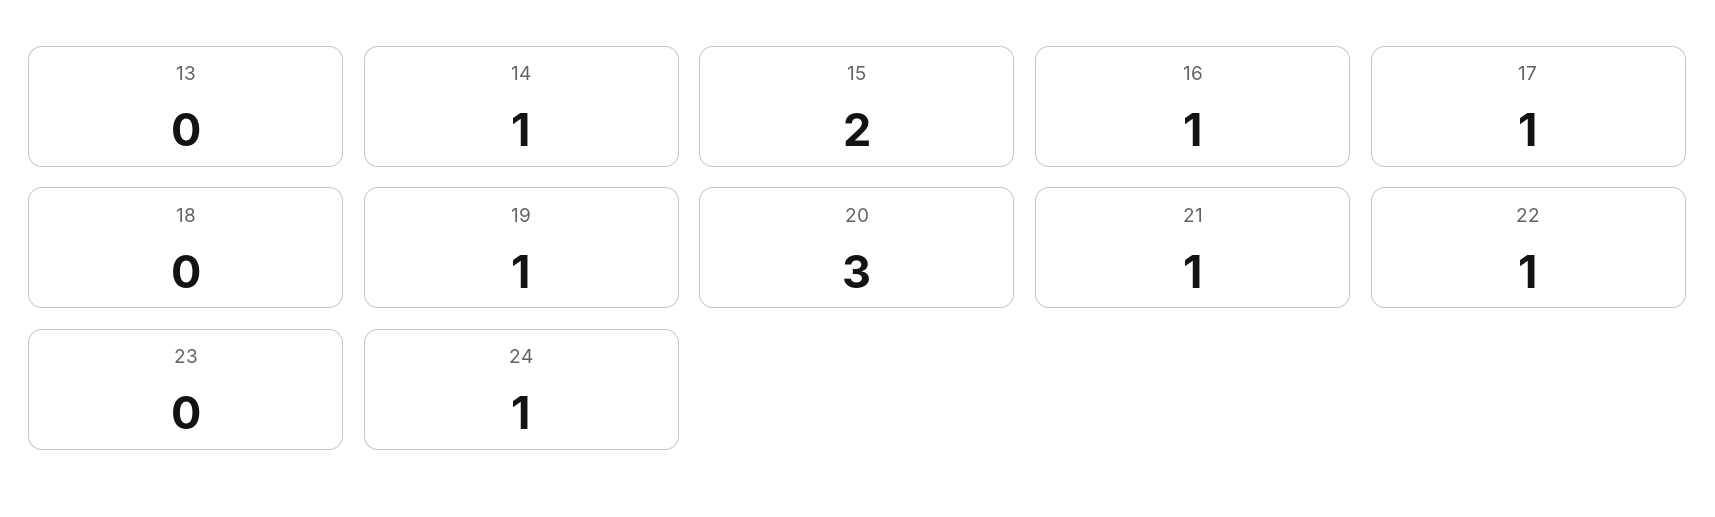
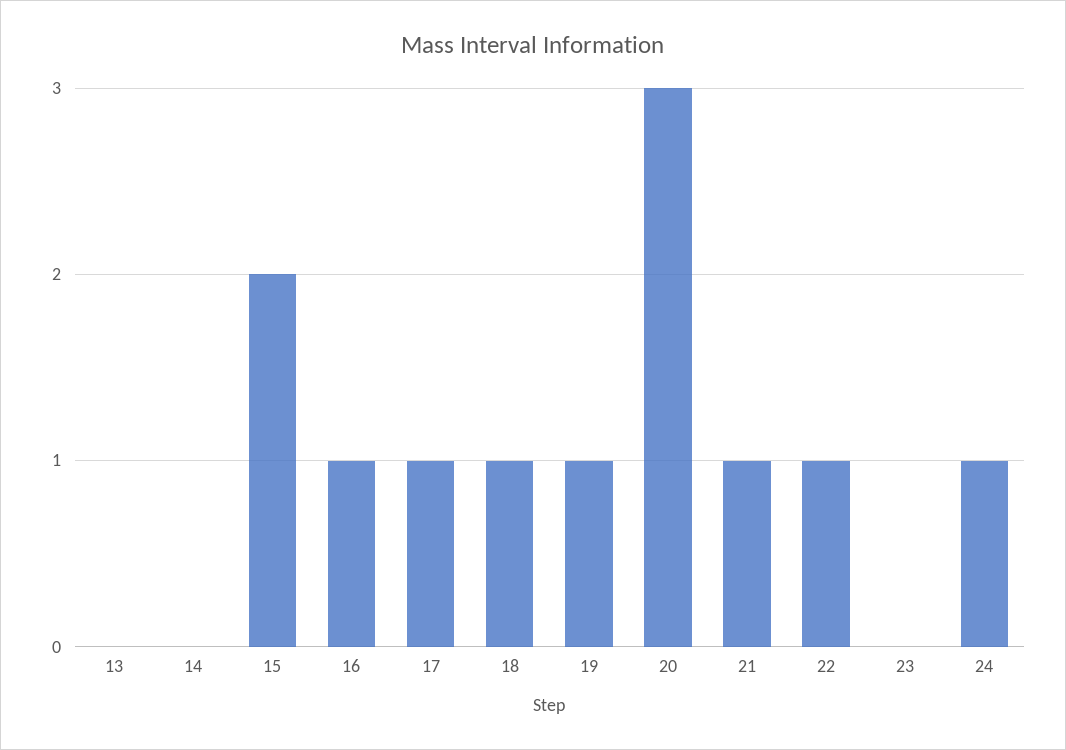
14: 1 -> 0
18: 0 -> 1

